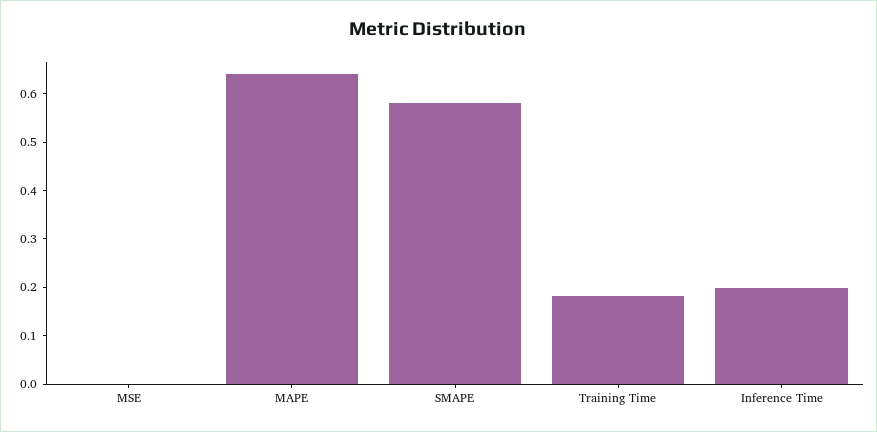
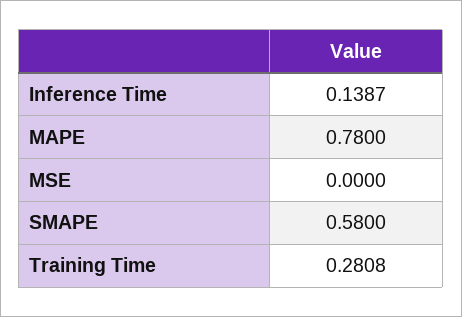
MAPE: 0.64 -> 0.78
Training Time: 0.18 -> 0.2808
Inference Time: 0.2 -> 0.1387

